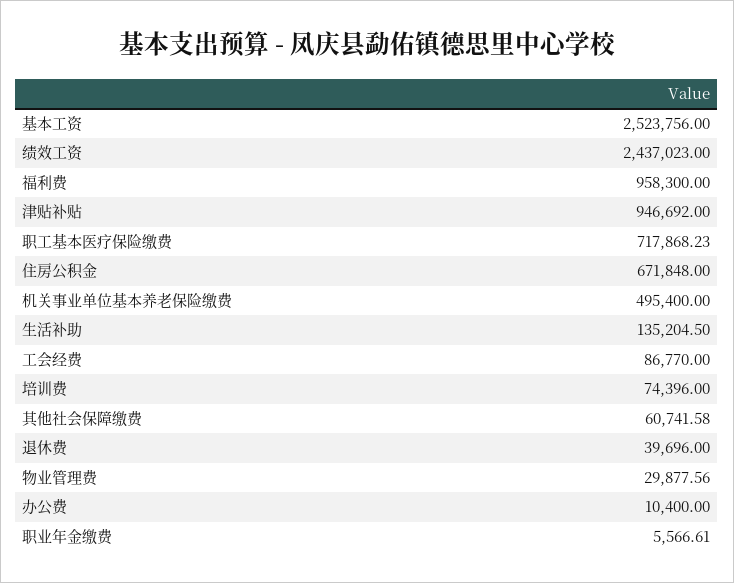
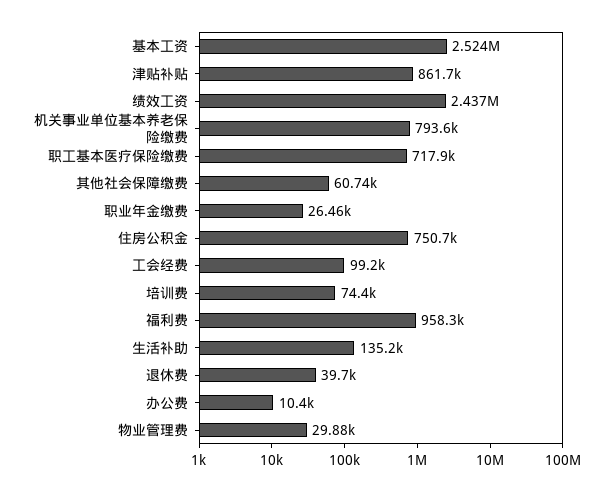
津贴补贴: 946692 -> 861700
住房公积金: 671848 -> 750700
机关事业单位基本养老保险缴费: 495400 -> 793600
工会经费: 86770 -> 99200
职业年金缴费: 5566.61 -> 26460

